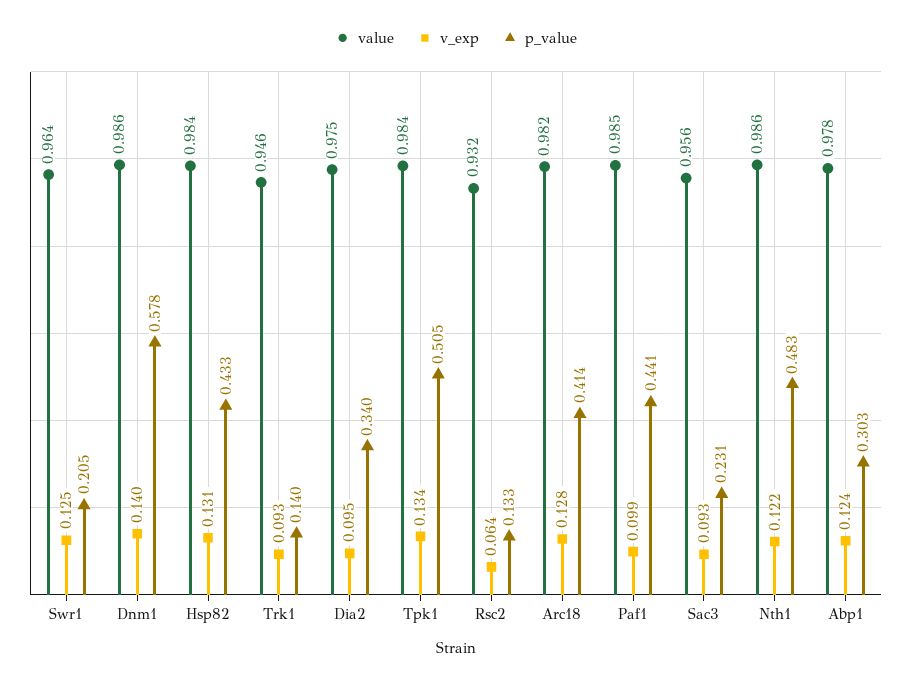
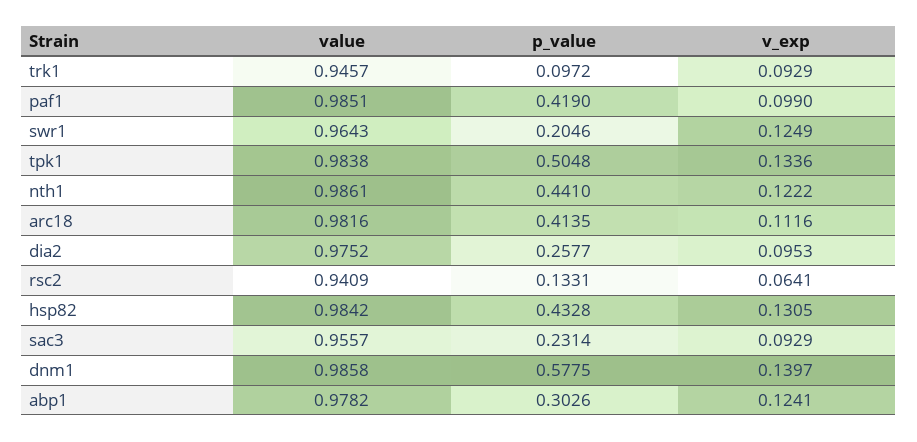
p_value, Trk1: 0.14 -> 0.0972
p_value, Dia2: 0.34 -> 0.2577
value, Rsc2: 0.932 -> 0.9409
v_exp, Arc18: 0.128 -> 0.1116
p_value, Paf1: 0.441 -> 0.419
p_value, Nth1: 0.483 -> 0.441

